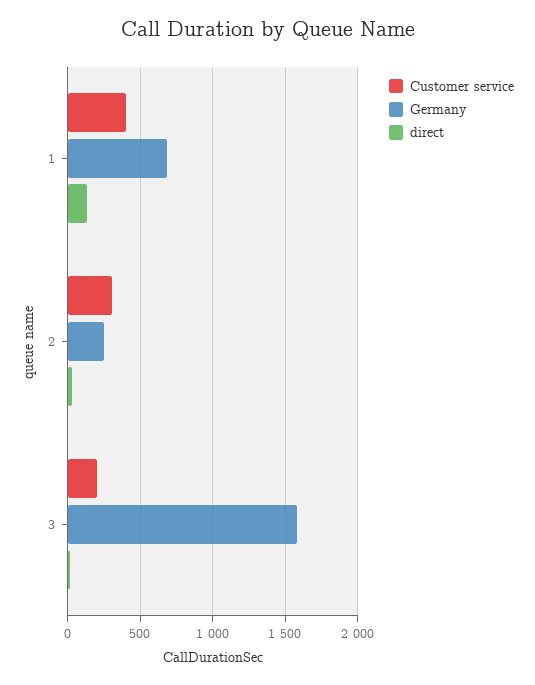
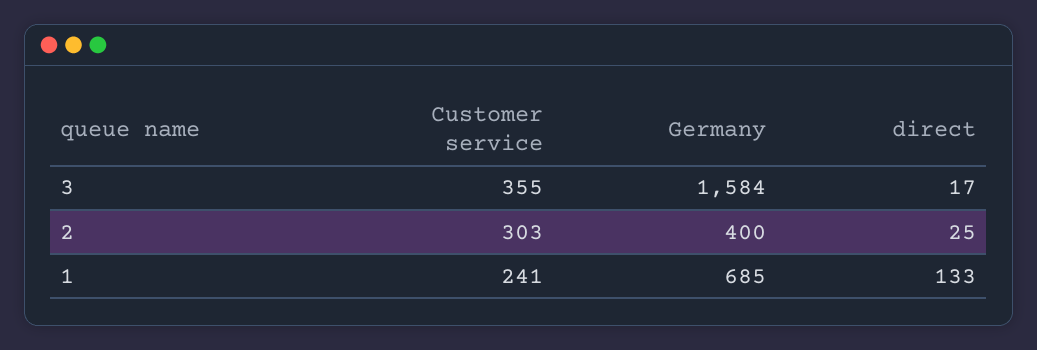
Customer service, 1: 400 -> 241
Germany, 2: 250 -> 400
Customer service, 3: 200 -> 355

